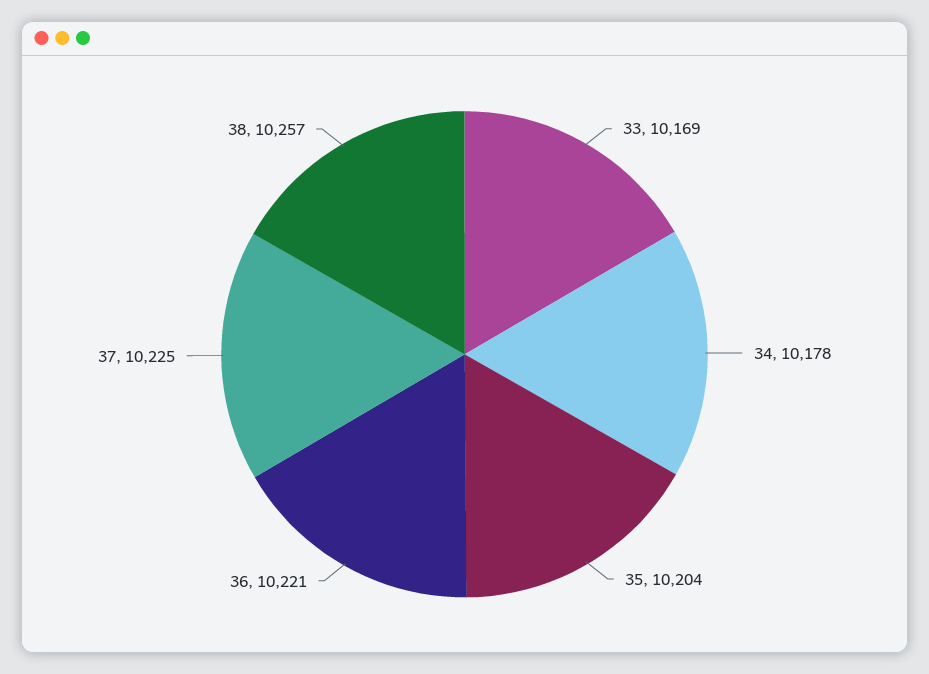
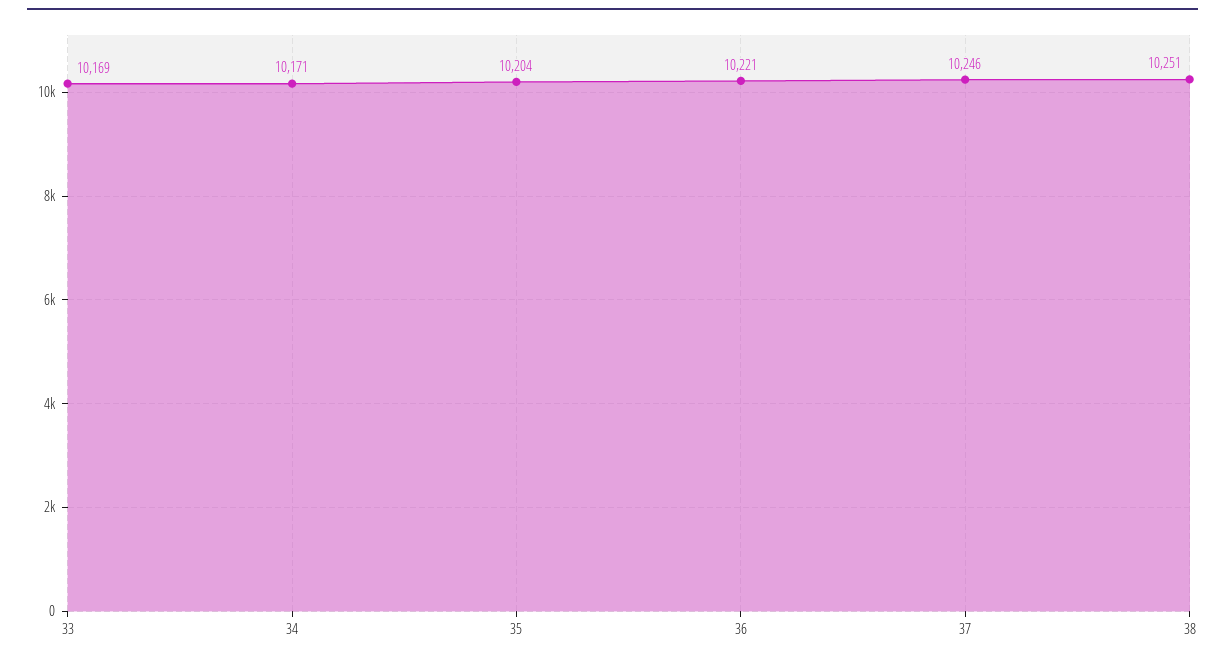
34: 10178 -> 10171
37: 10225 -> 10246
38: 10257 -> 10251

